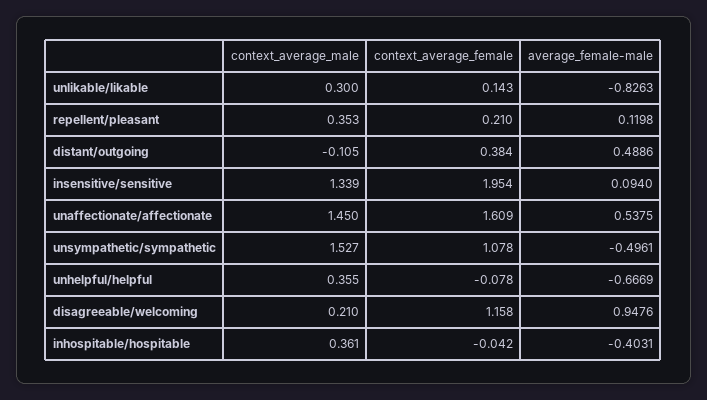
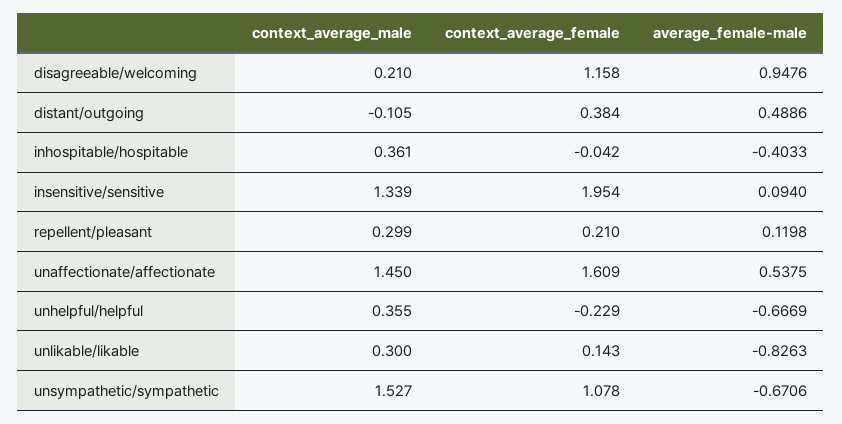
context_average_male, repellent/pleasant: 0.353 -> 0.299
average_female-male, unsympathetic/sympathetic: -0.4961 -> -0.6706
context_average_female, unhelpful/helpful: -0.078 -> -0.229
average_female-male, inhospitable/hospitable: -0.4031 -> -0.4033

